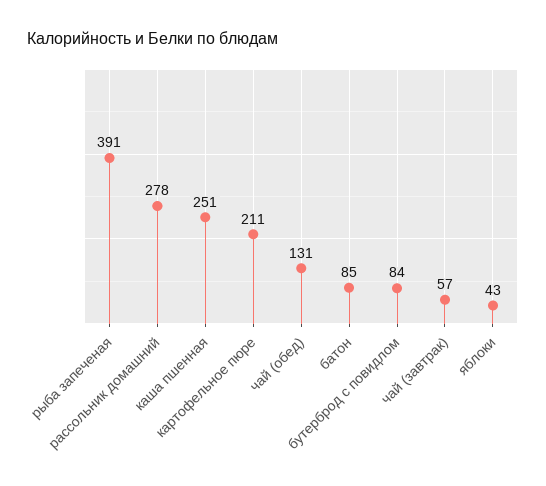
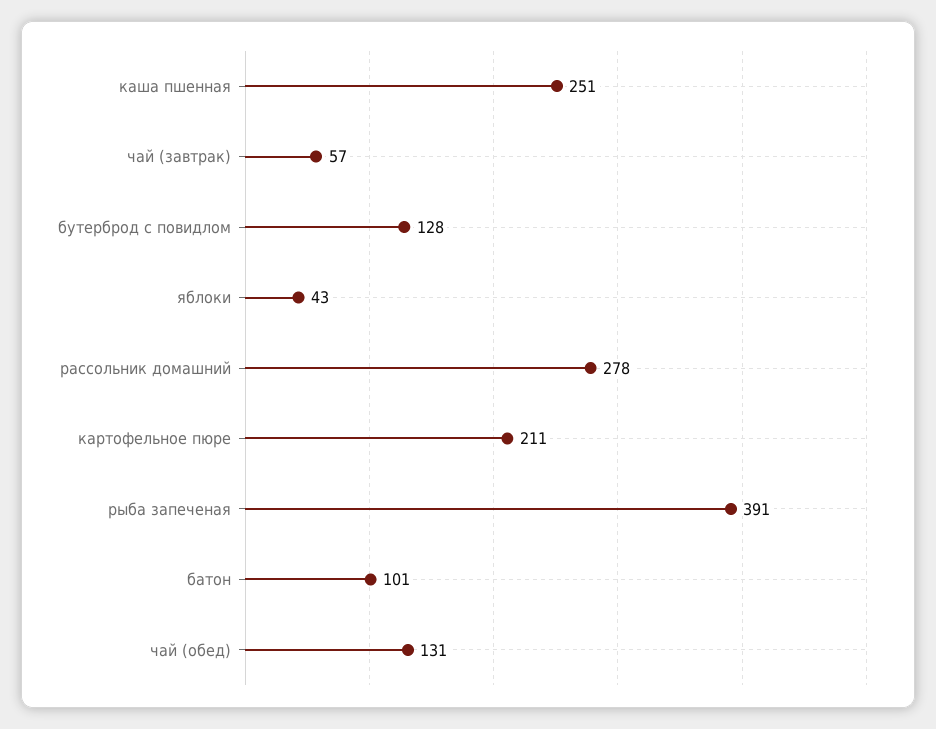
батон: 85 -> 101
бутерброд с повидлом: 84 -> 128

